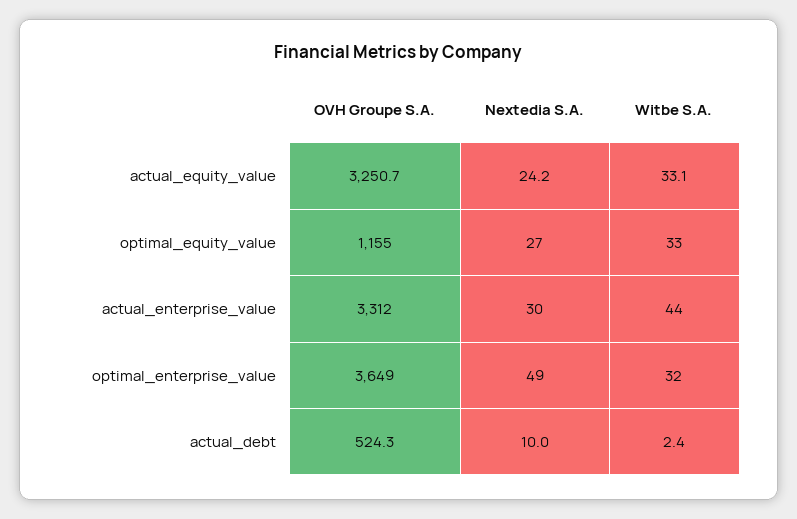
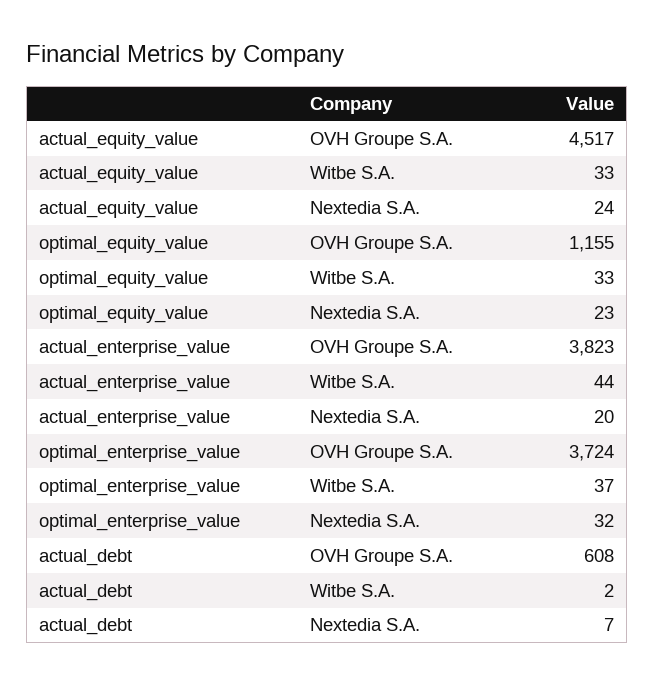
OVH Groupe S.A., actual_equity_value: 3250.7 -> 4517
Nextedia S.A., optimal_equity_value: 27 -> 23
OVH Groupe S.A., actual_enterprise_value: 3312 -> 3823
Nextedia S.A., actual_enterprise_value: 30 -> 20
OVH Groupe S.A., optimal_enterprise_value: 3649 -> 3724
Nextedia S.A., optimal_enterprise_value: 49 -> 32
Witbe S.A., optimal_enterprise_value: 32 -> 37
OVH Groupe S.A., actual_debt: 524.3 -> 608
Nextedia S.A., actual_debt: 10 -> 7

